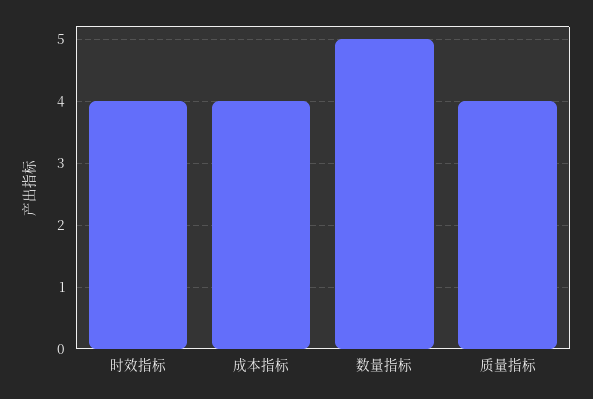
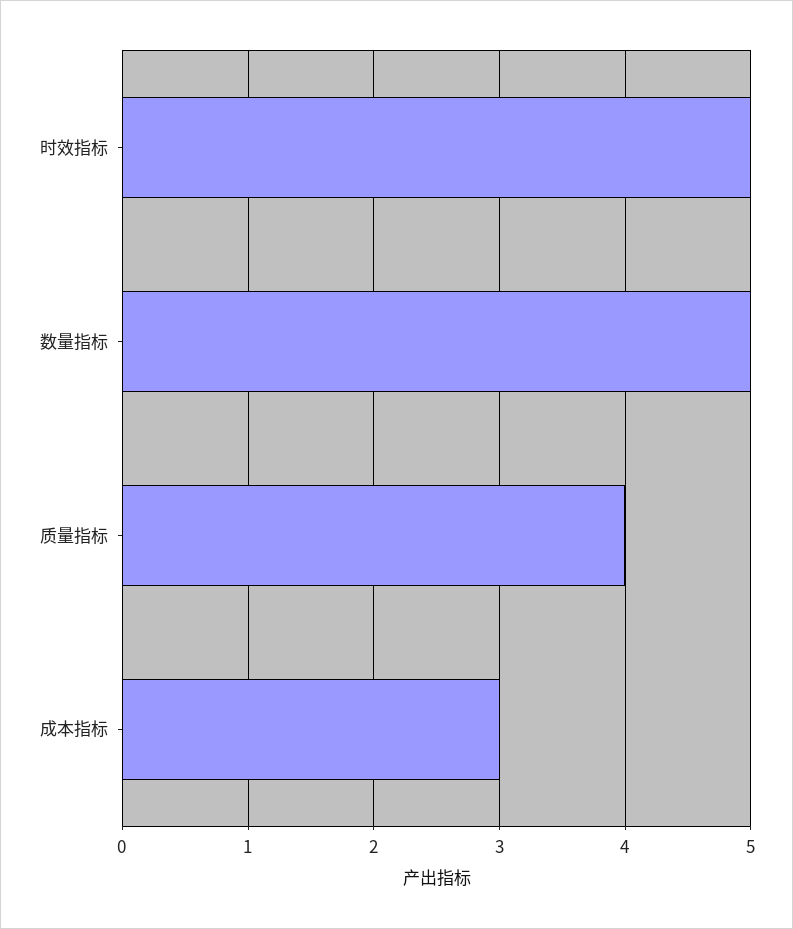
时效指标: 4 -> 5
成本指标: 4 -> 3

